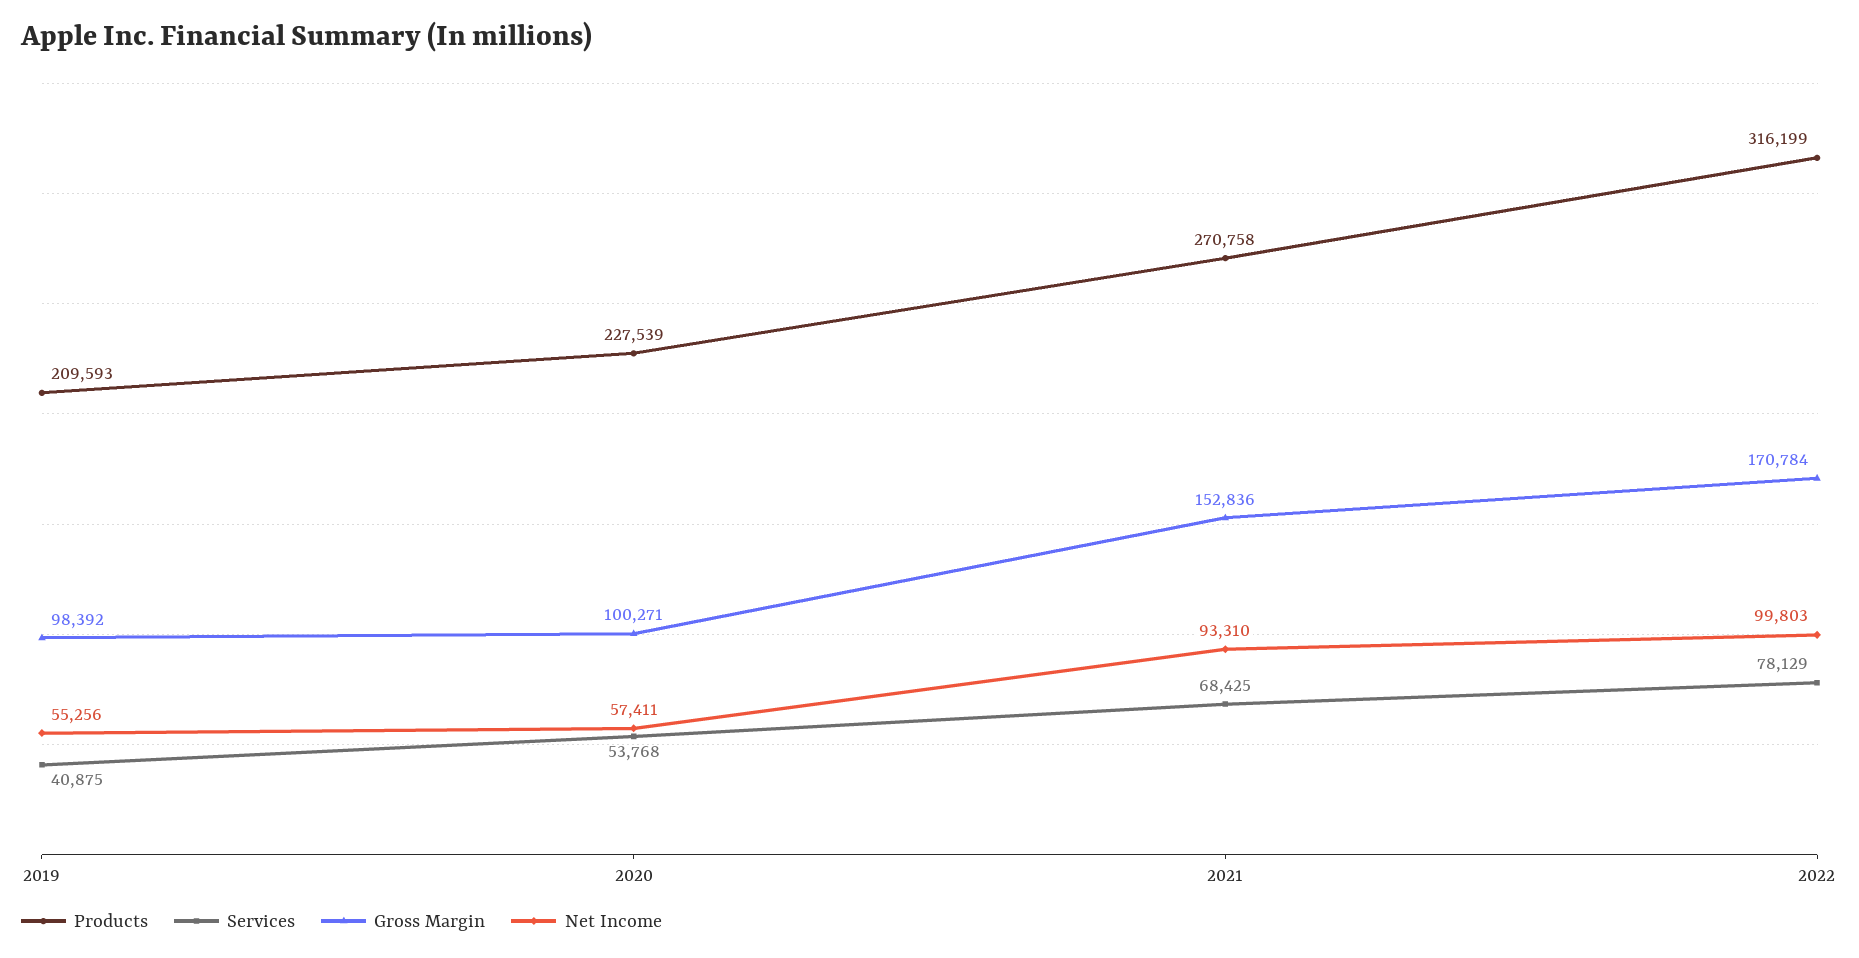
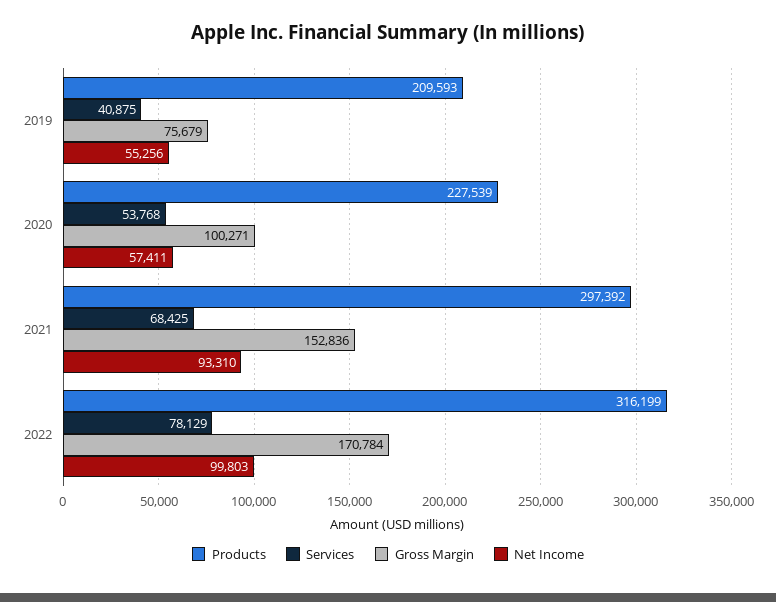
Gross Margin, 2019: 98392 -> 75679
Products, 2021: 270758 -> 297392

